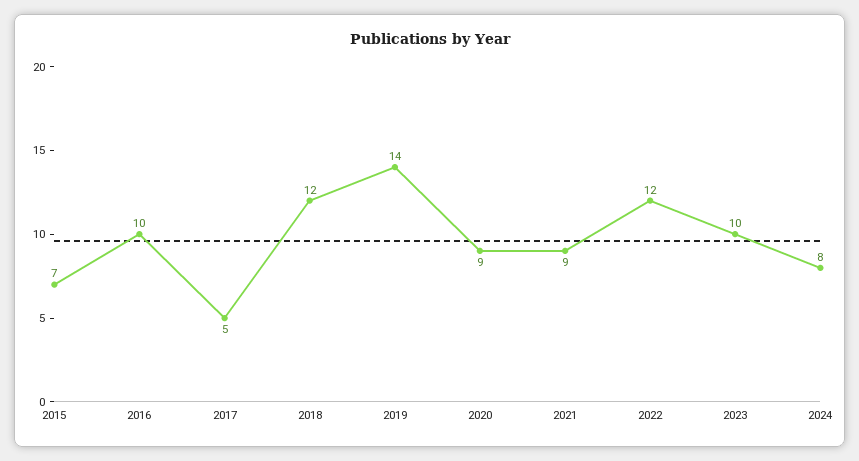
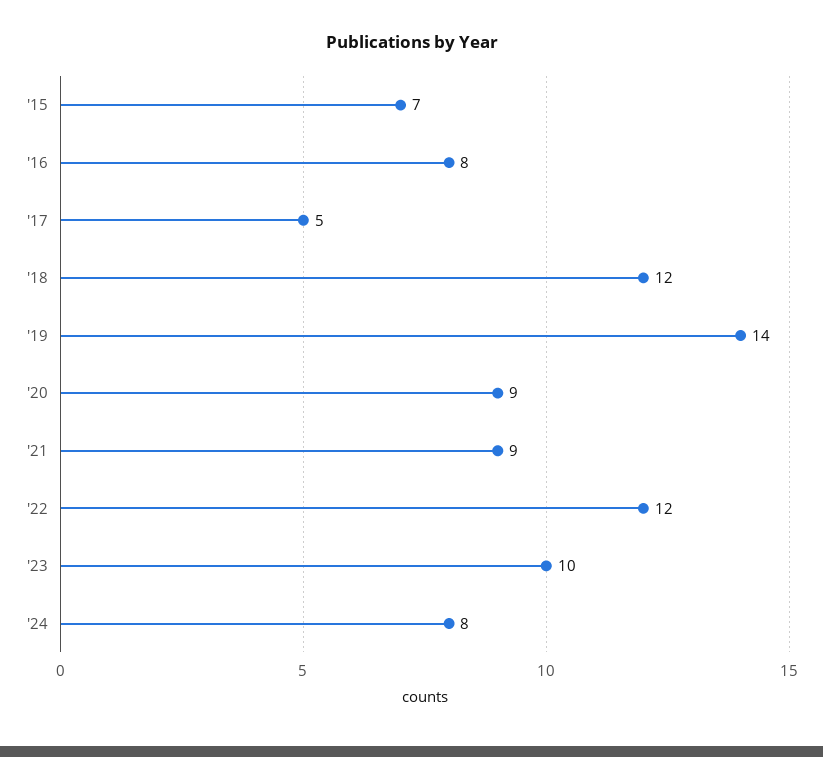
2016: 10 -> 8

